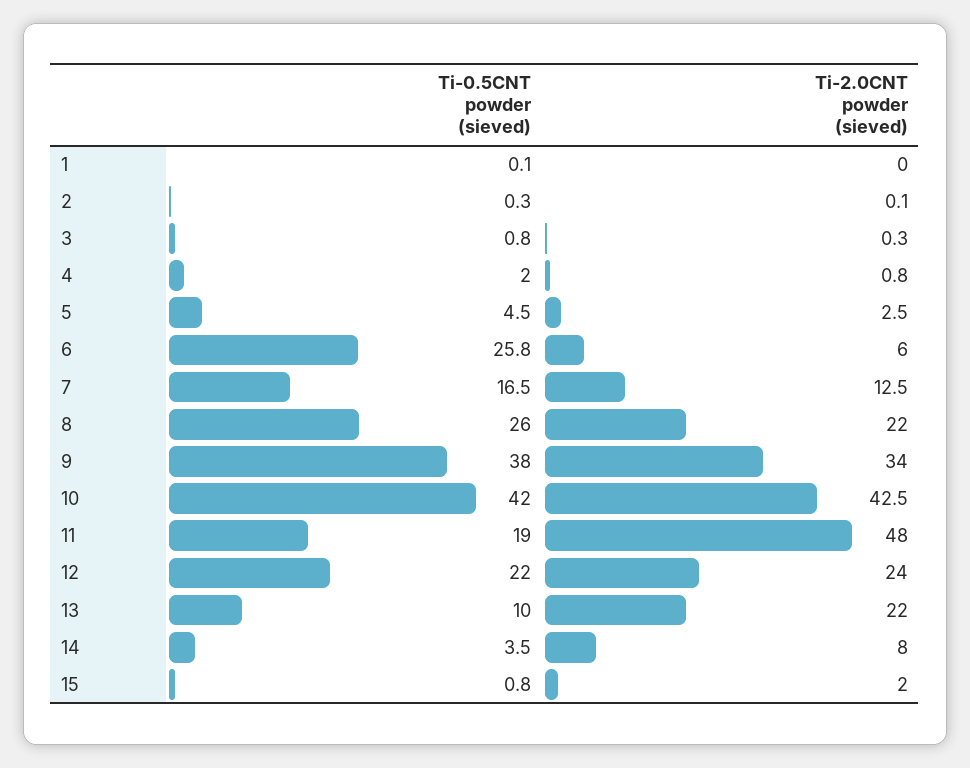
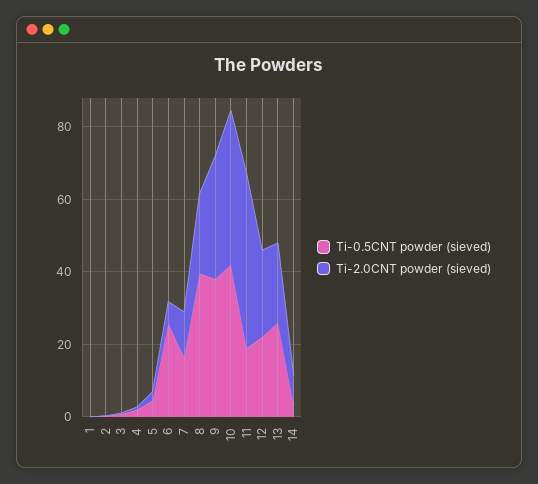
Ti-0.5CNT powder (sieved), 8: 26 -> 40
Ti-0.5CNT powder (sieved), 13: 10 -> 25
Ti-0.5CNT powder (sieved), 15: 0.8 -> none
Ti-2.0CNT powder (sieved), 15: 2 -> none

